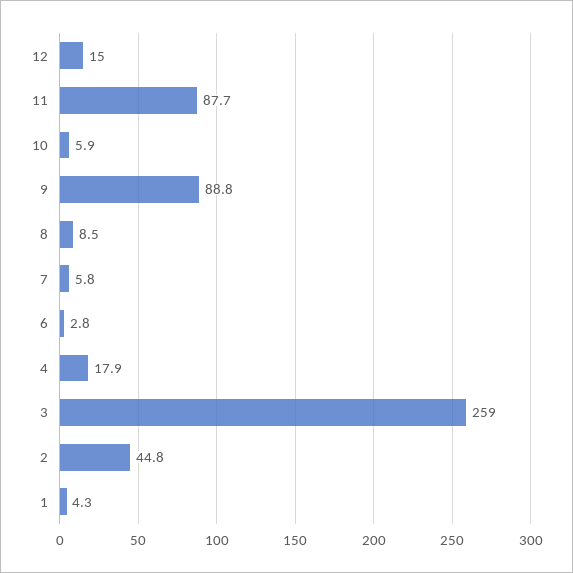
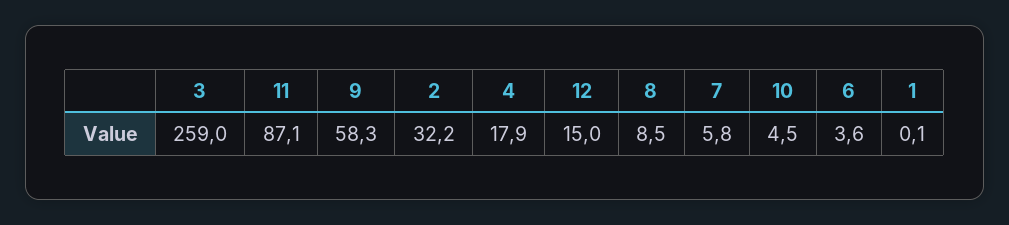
11: 87.7 -> 87.1
10: 5.9 -> 4.5
9: 88.8 -> 58.3
6: 2.8 -> 3.6
2: 44.8 -> 32.2
1: 4.3 -> 0.1

